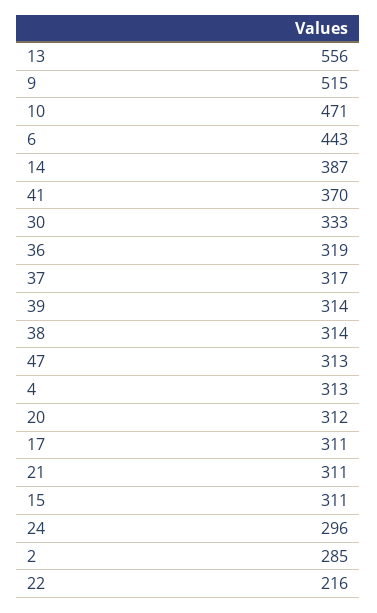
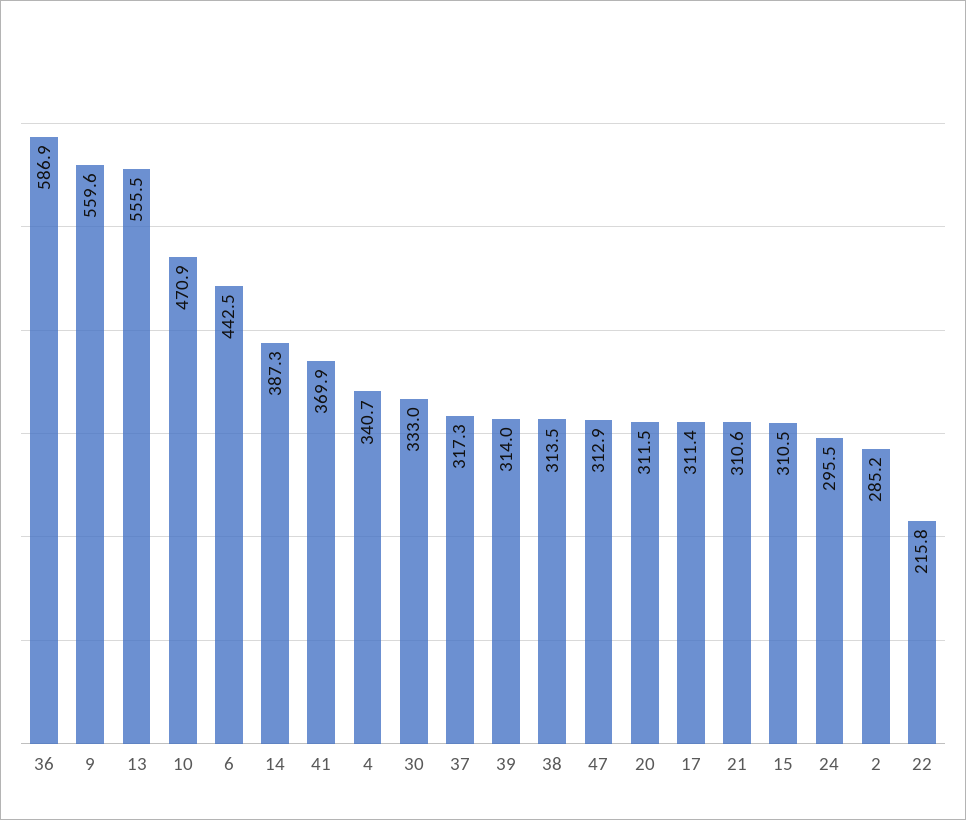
9: 515 -> 559.6
36: 319 -> 586.9
4: 313 -> 340.7

